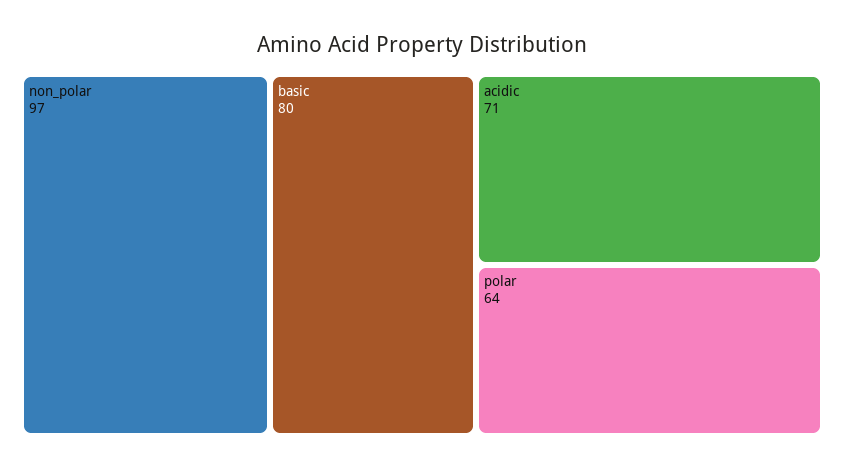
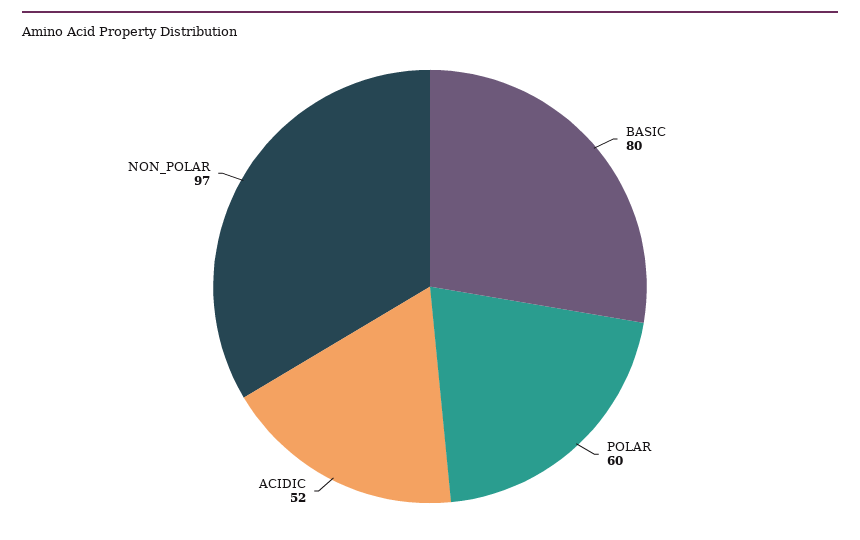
acidic: 71 -> 52
polar: 64 -> 60

